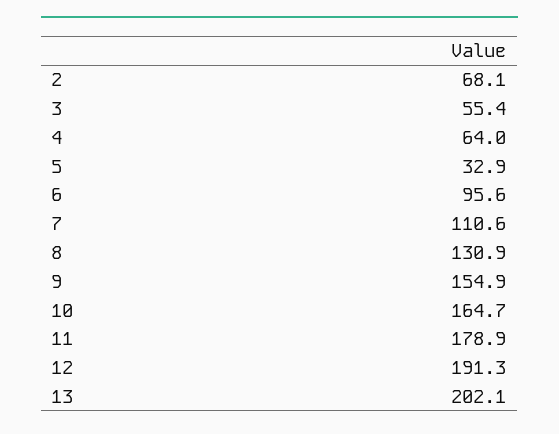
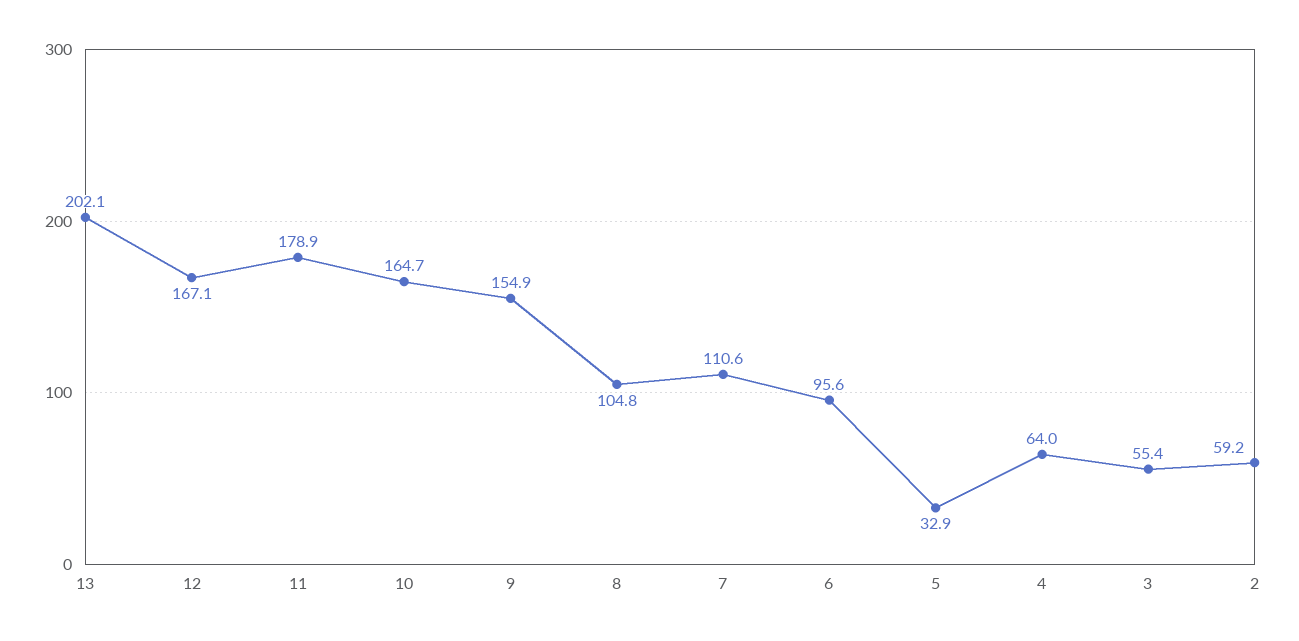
2: 68.1 -> 59.2
8: 130.9 -> 104.8
12: 191.3 -> 167.1

